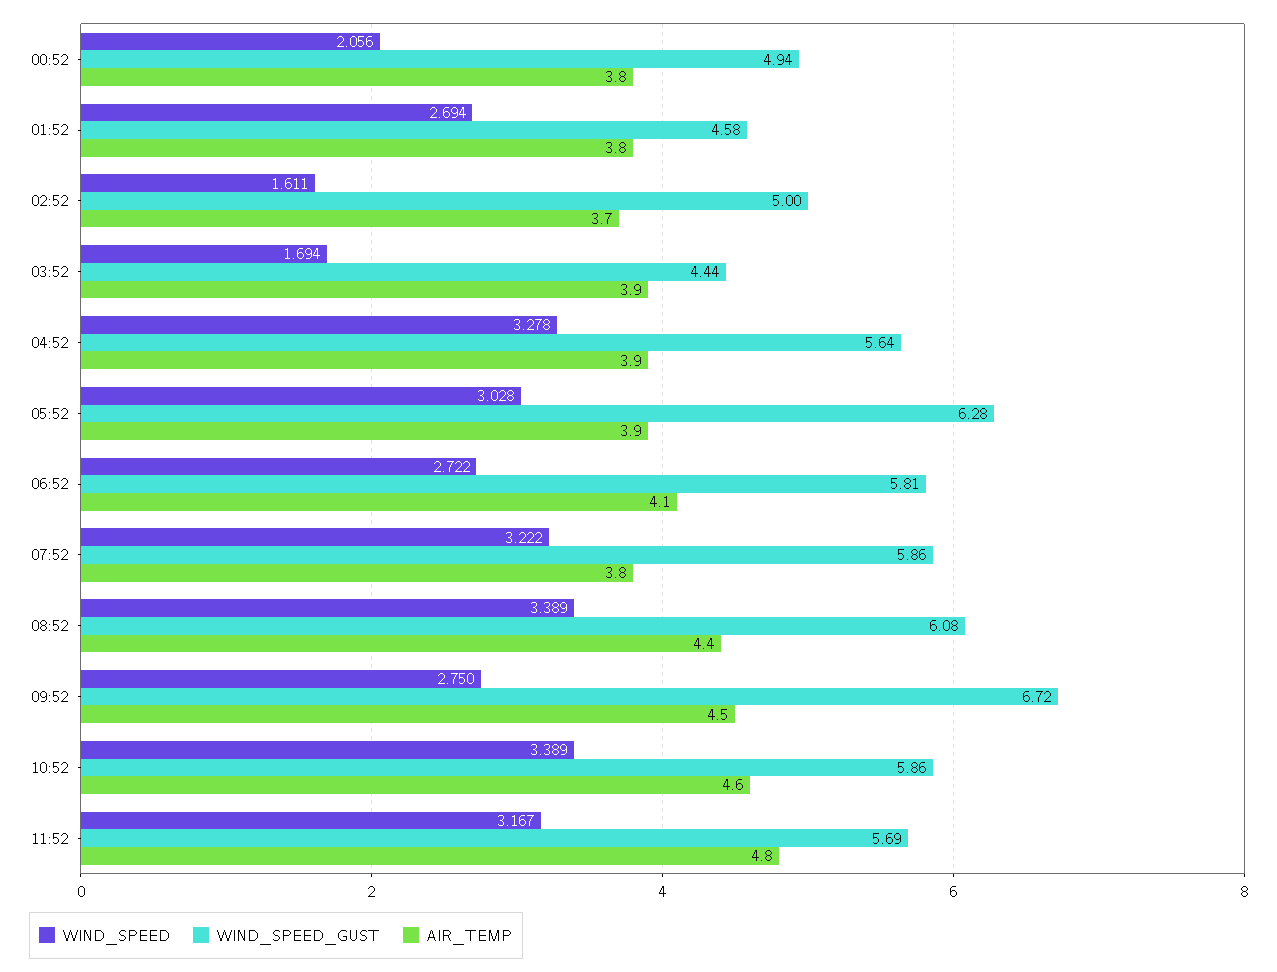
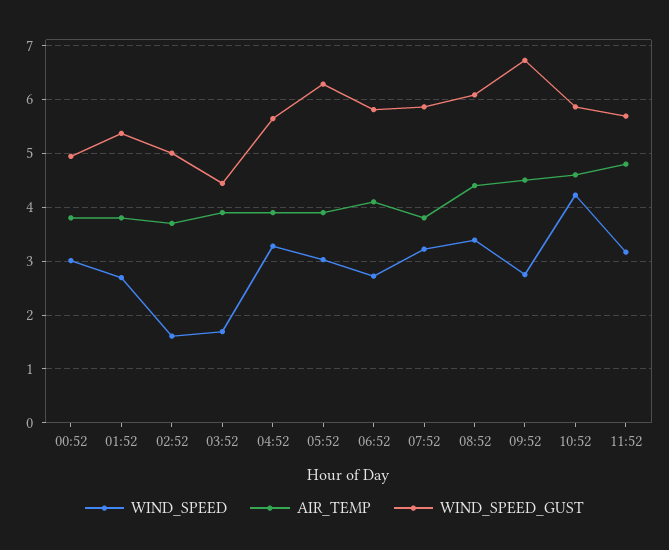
WIND_SPEED, 00:52: 2.056 -> 3
WIND_SPEED_GUST, 01:52: 4.58 -> 5.4
WIND_SPEED, 10:52: 3.389 -> 4.2

